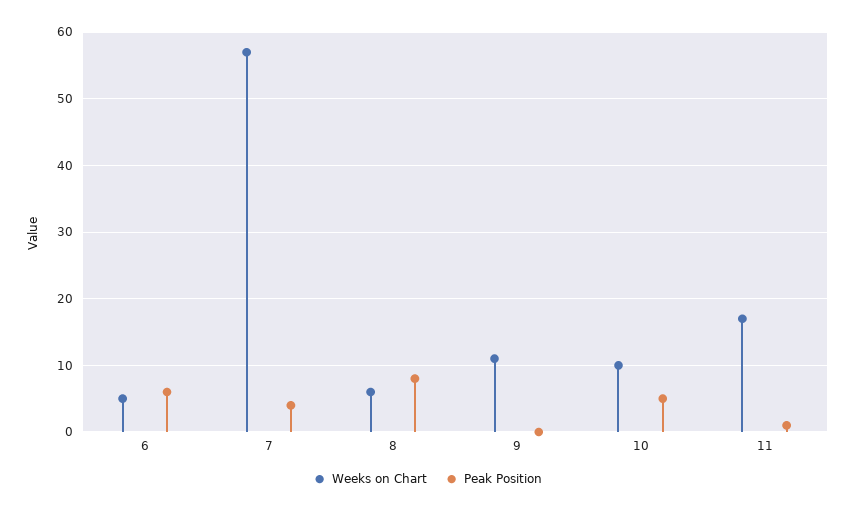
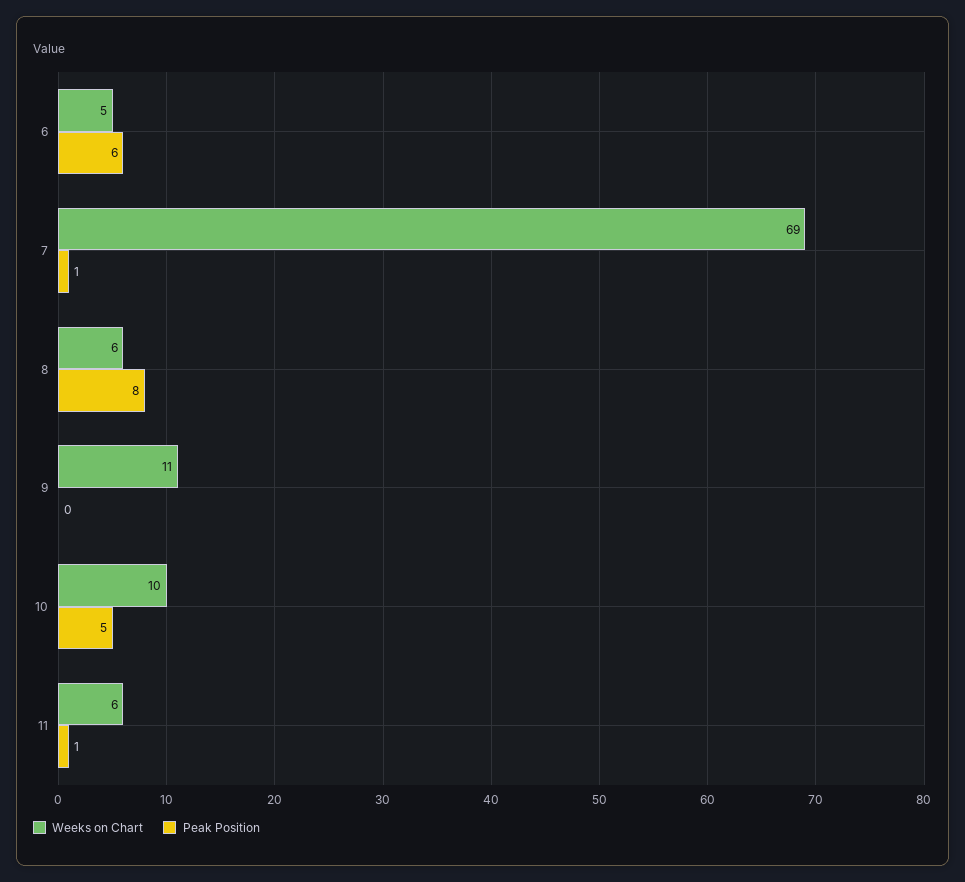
Weeks on Chart, 7: 57 -> 69
Peak Position, 7: 4 -> 1
Weeks on Chart, 11: 17 -> 6

